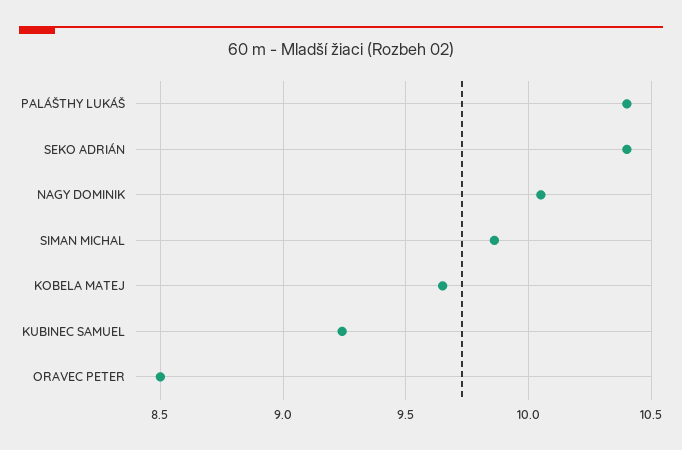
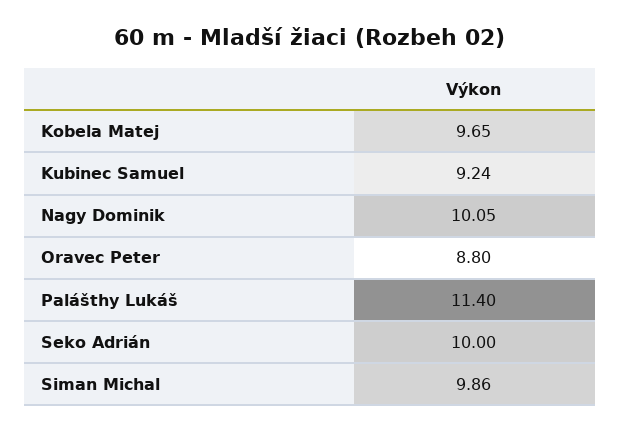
PALÁŠTHY LUKÁŠ: 10.4 -> 11.4
SEKO ADRIÁN: 10.4 -> 10
ORAVEC PETER: 8.5 -> 8.8

